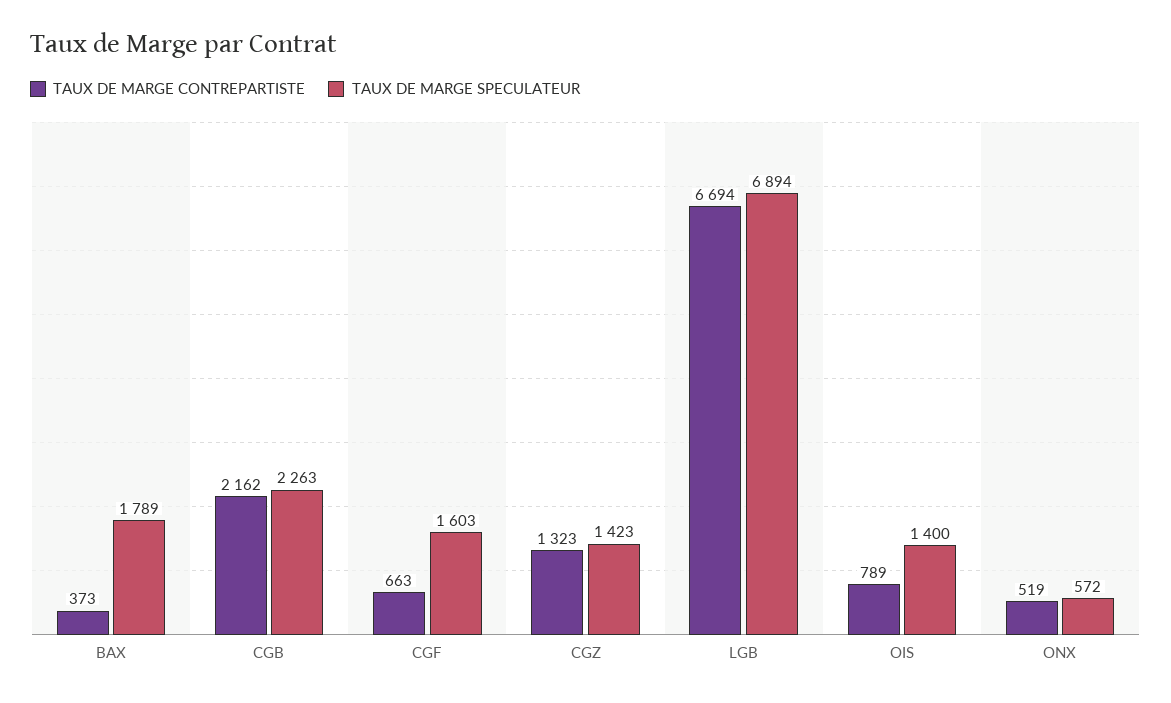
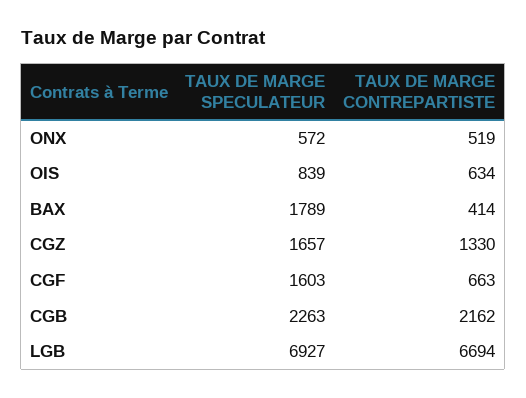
TAUX DE MARGE CONTREPARTISTE, BAX: 373 -> 414
TAUX DE MARGE CONTREPARTISTE, CGZ: 1323 -> 1330
TAUX DE MARGE SPECULATEUR, CGZ: 1423 -> 1657
TAUX DE MARGE SPECULATEUR, LGB: 6894 -> 6927
TAUX DE MARGE CONTREPARTISTE, OIS: 789 -> 634
TAUX DE MARGE SPECULATEUR, OIS: 1400 -> 839

